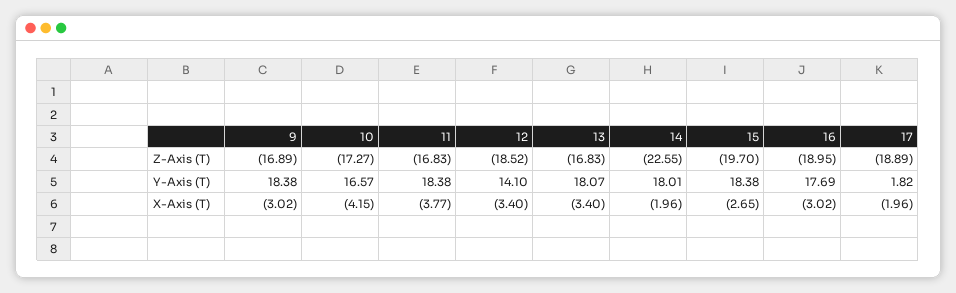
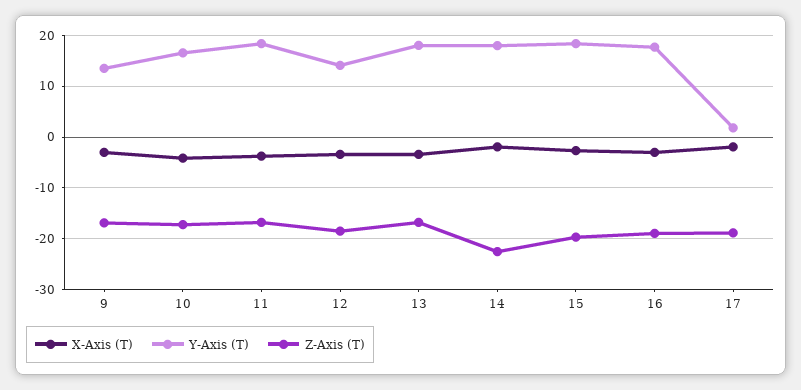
Y-Axis (T), 9: 18.38 -> 14

